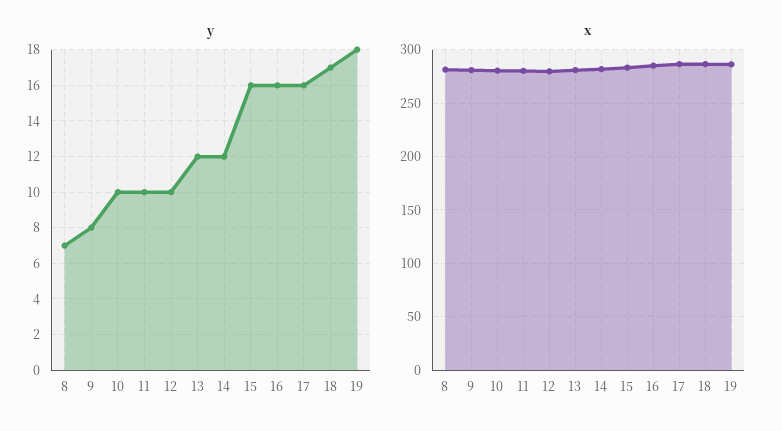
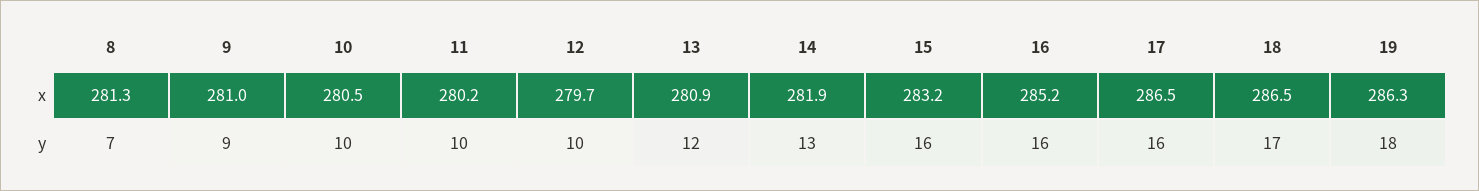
y, 9: 8 -> 9
y, 14: 12 -> 13

